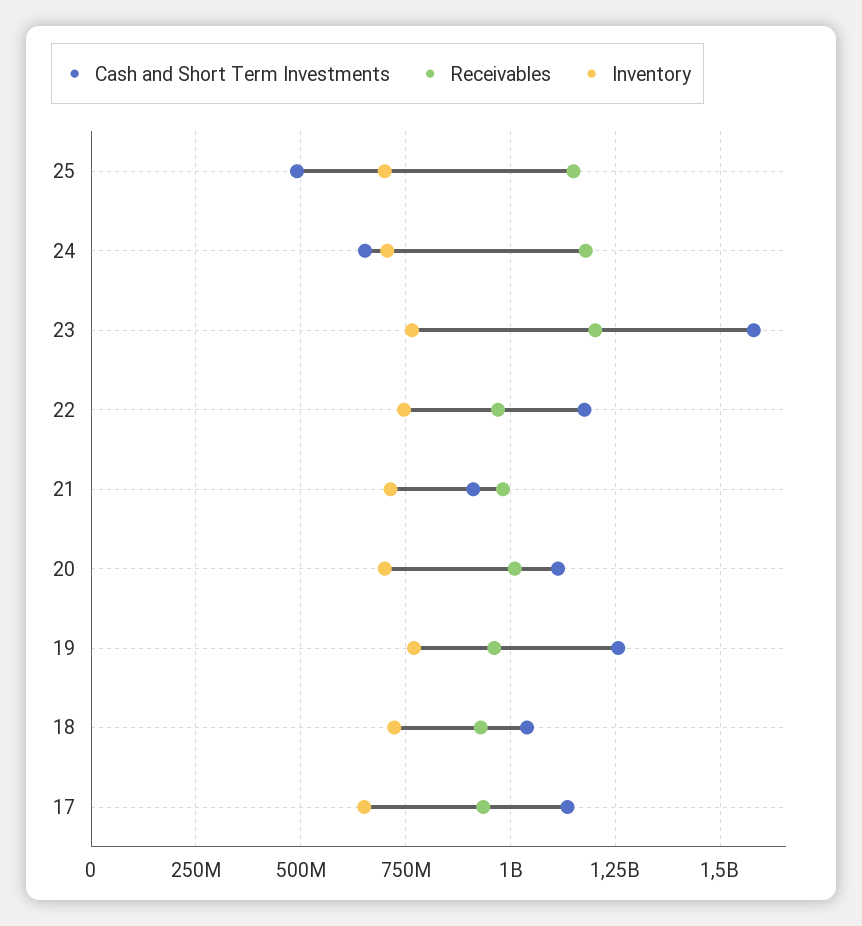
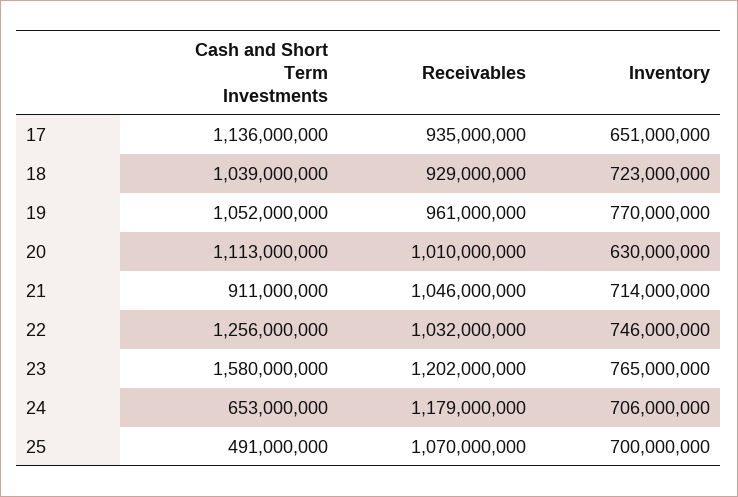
Receivables, 25: 1150000000 -> 1070000000
Cash and Short Term Investments, 22: 1175000000 -> 1256000000
Receivables, 22: 975000000 -> 1032000000
Receivables, 21: 975000000 -> 1046000000
Inventory, 20: 700000000 -> 630000000
Cash and Short Term Investments, 19: 1250000000 -> 1052000000

